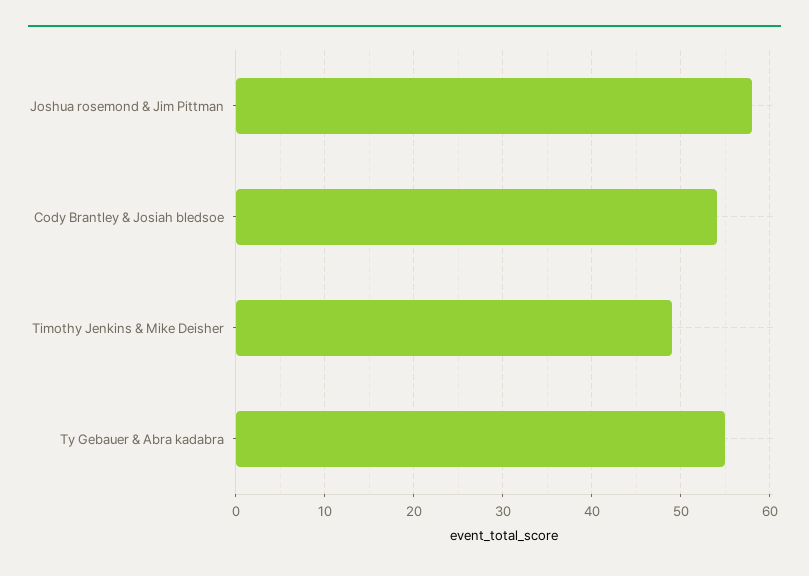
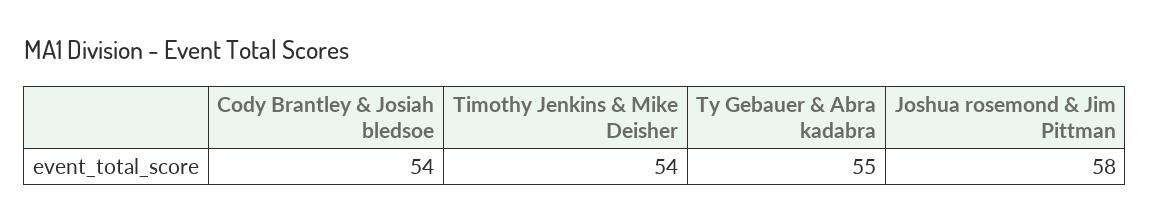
Timothy Jenkins & Mike Deisher: 49 -> 54

